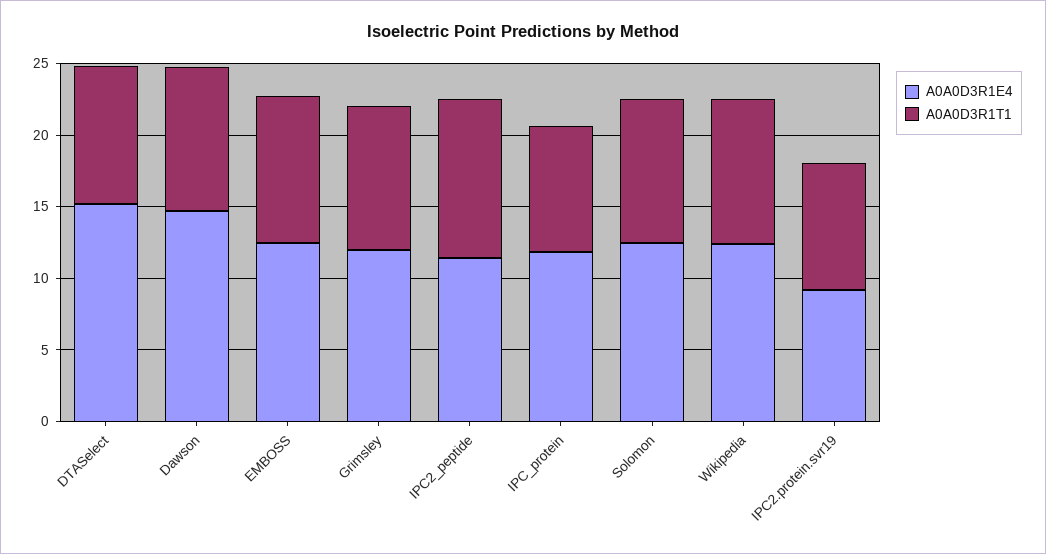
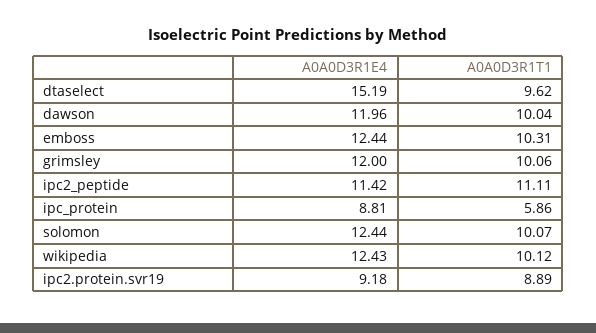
A0A0D3R1E4, Dawson: 15 -> 11.96
A0A0D3R1E4, IPC_protein: 12 -> 8.81
A0A0D3R1T1, IPC_protein: 9 -> 5.86

